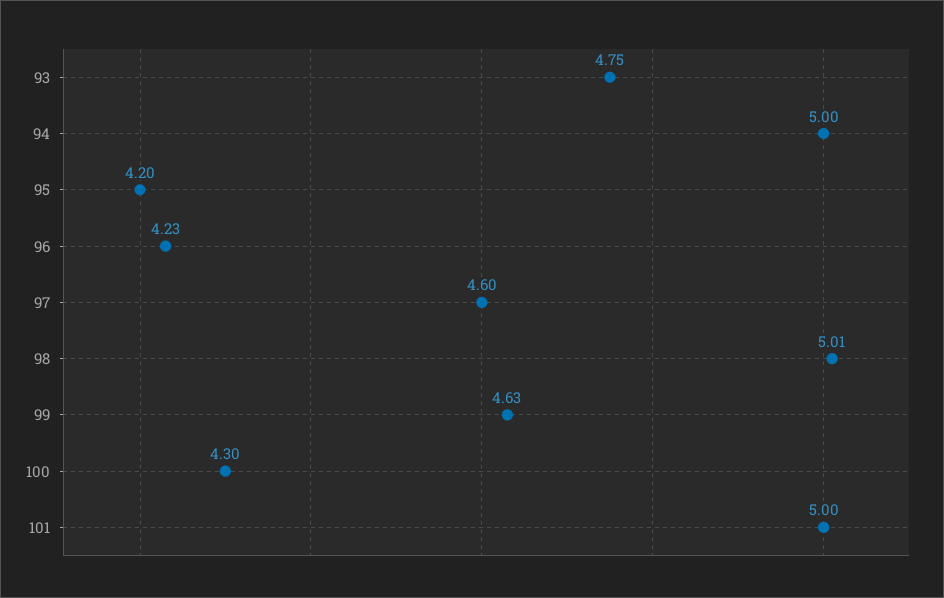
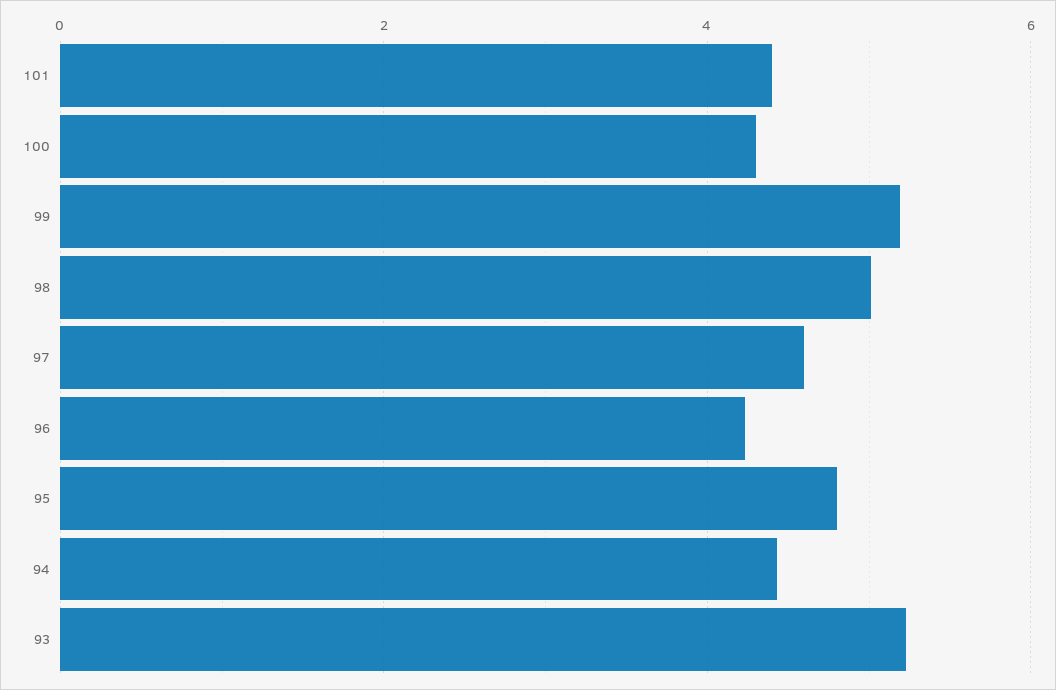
93: 4.75 -> 5.2
94: 5 -> 4.4
95: 4.2 -> 4.8
99: 4.63 -> 5.2
101: 5 -> 4.4

